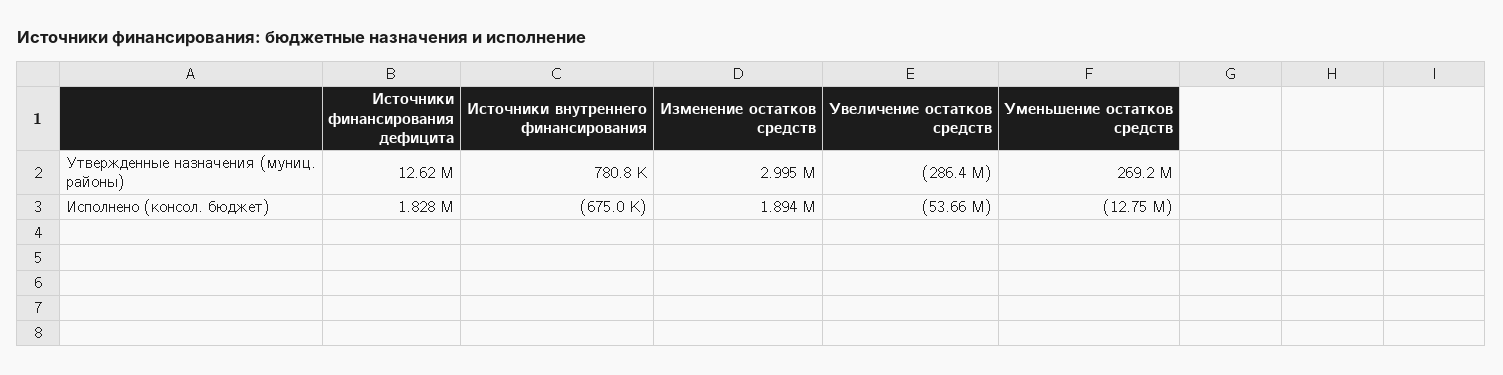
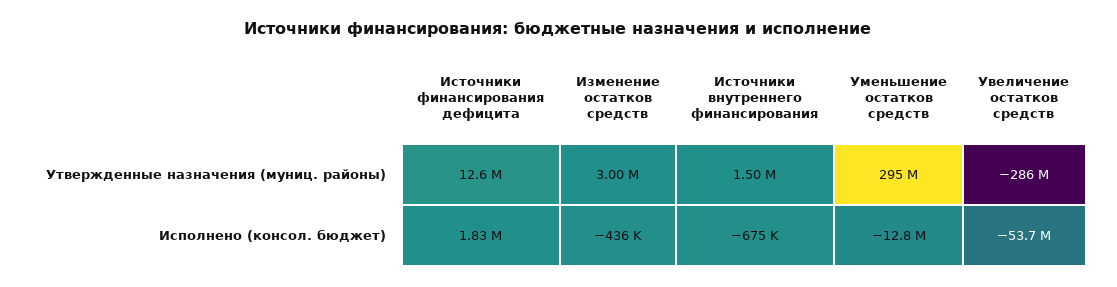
Источники внутреннего финансирования, Утвержденные назначения (муниц. районы): 780800 -> 1500000
Уменьшение остатков средств, Утвержденные назначения (муниц. районы): 269200000 -> 295000000
Изменение остатков средств, Исполнено (консол. бюджет): 1894000 -> -436000

